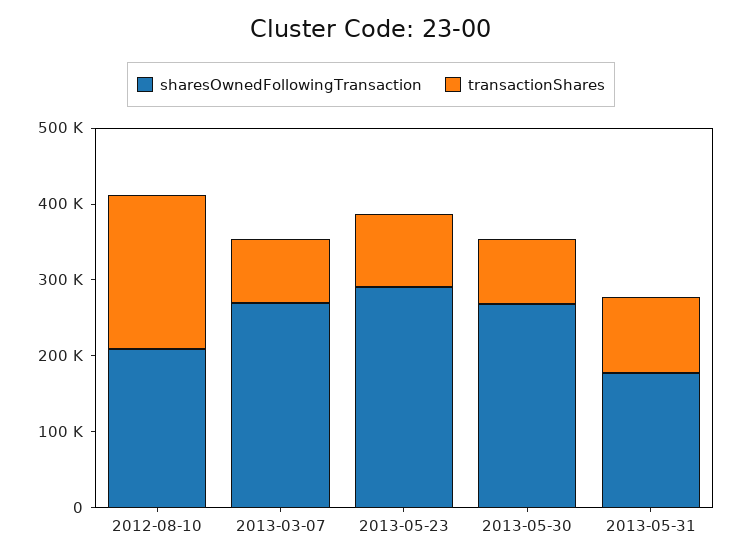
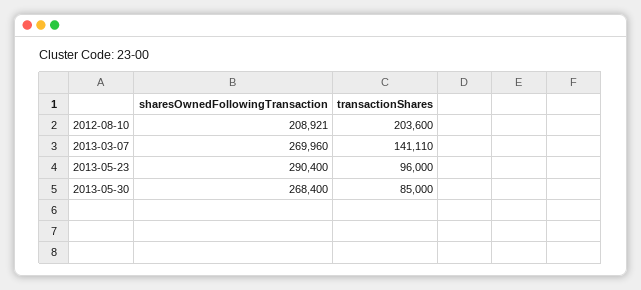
transactionShares, 2013-03-07: 80000 -> 141110
sharesOwnedFollowingTransaction, 2013-05-31: 180000 -> none
transactionShares, 2013-05-31: 100000 -> none

